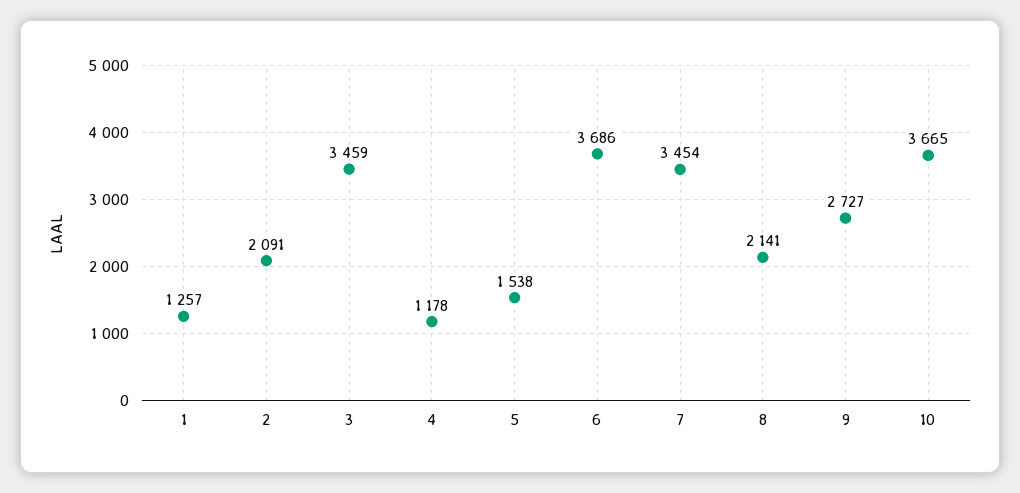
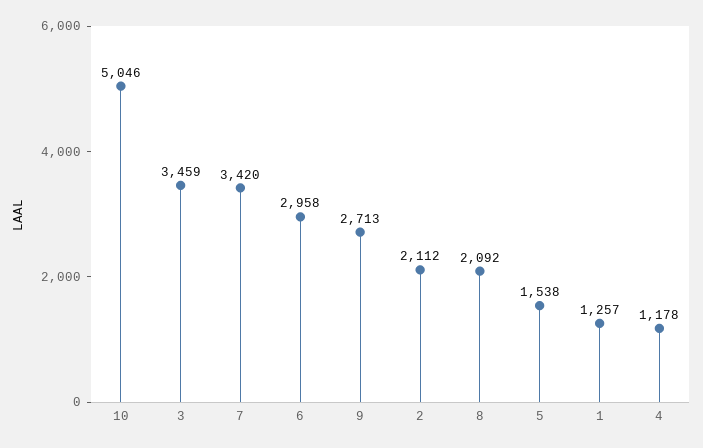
2: 2091 -> 2112
6: 3686 -> 2958
7: 3454 -> 3420
8: 2141 -> 2092
9: 2727 -> 2713
10: 3665 -> 5046

